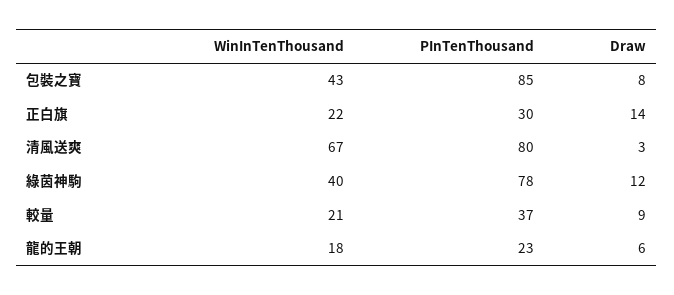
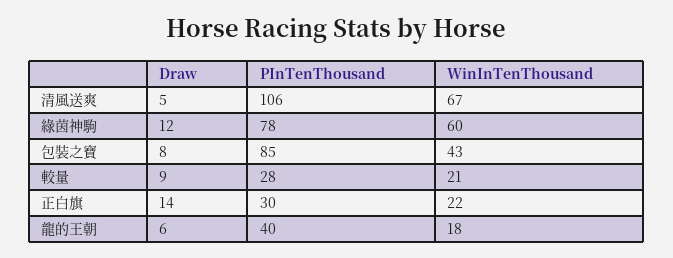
PInTenThousand, 清風送爽: 80 -> 106
Draw, 清風送爽: 3 -> 5
WinInTenThousand, 綠茵神駒: 40 -> 60
PInTenThousand, 較量: 37 -> 28
PInTenThousand, 龍的王朝: 23 -> 40

